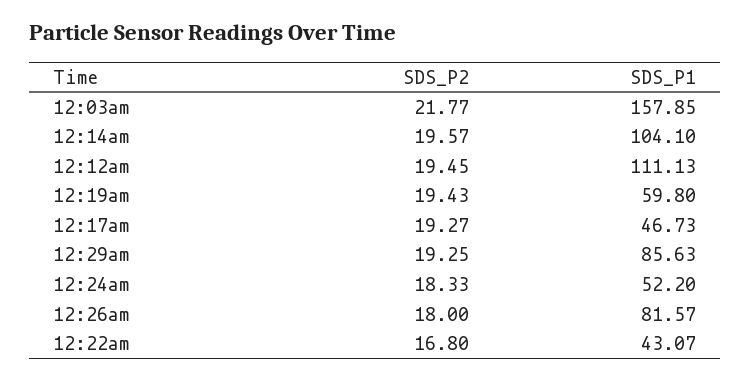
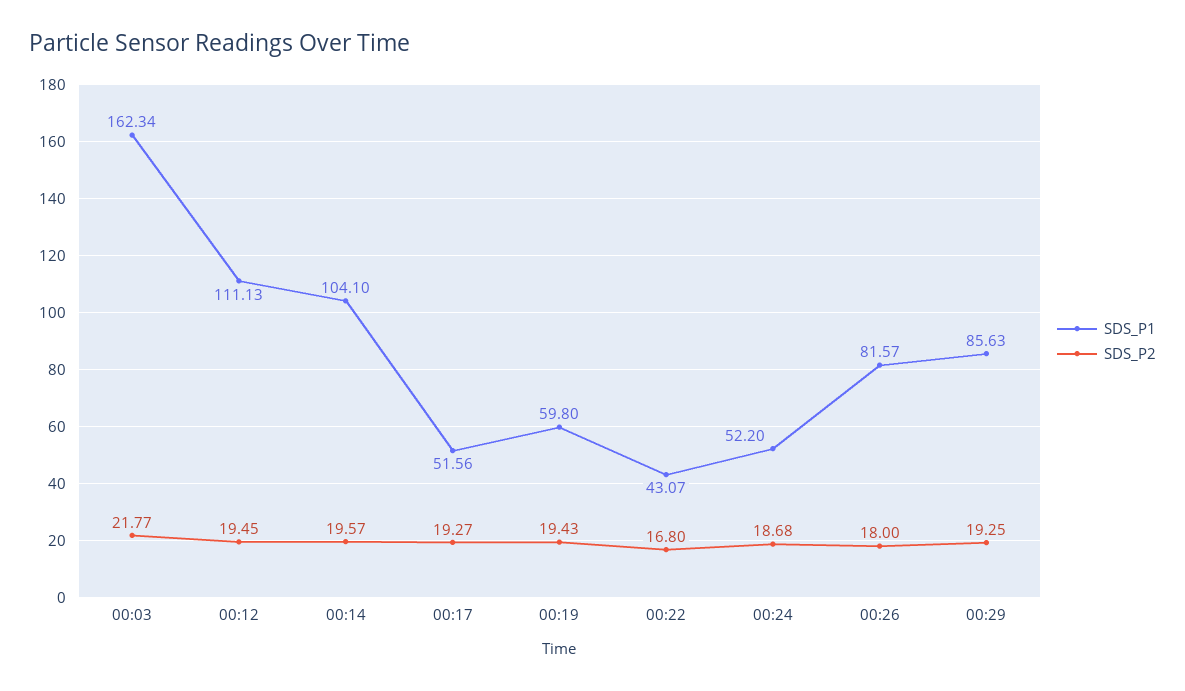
SDS_P1, 12:03am: 157.85 -> 162.34
SDS_P1, 12:17am: 46.73 -> 51.56
SDS_P2, 12:24am: 18.33 -> 18.68

